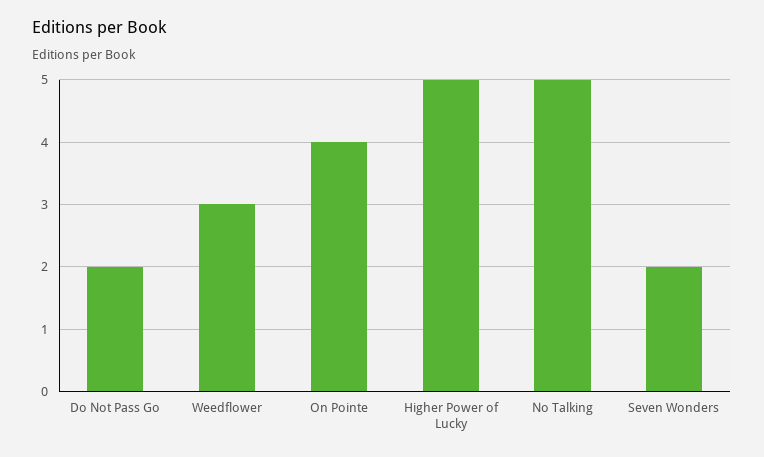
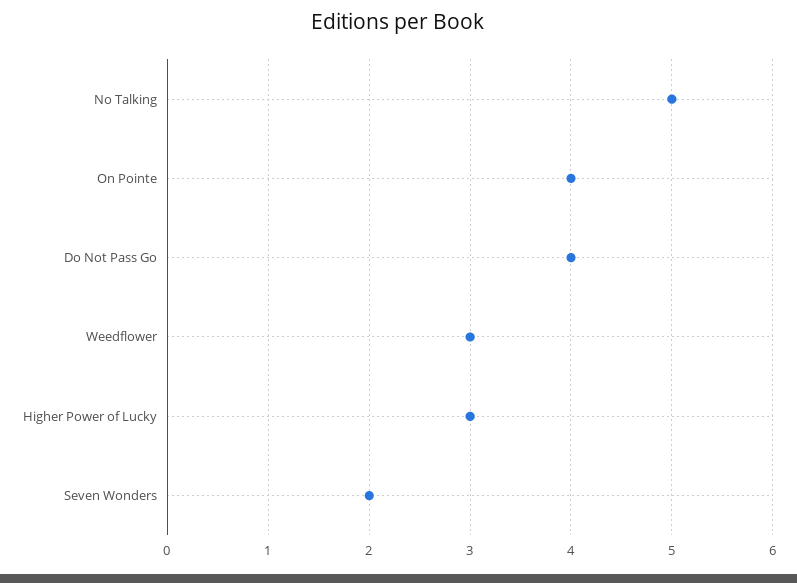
Do Not Pass Go: 2 -> 4
Higher Power of Lucky: 5 -> 3

